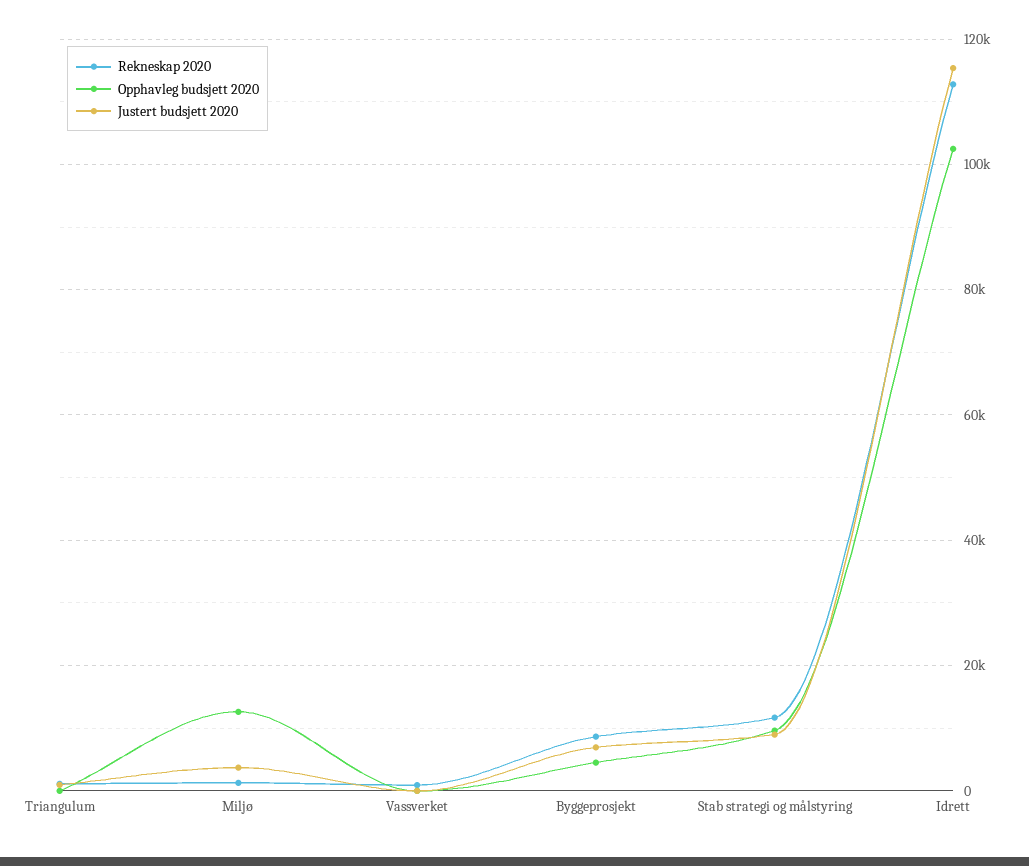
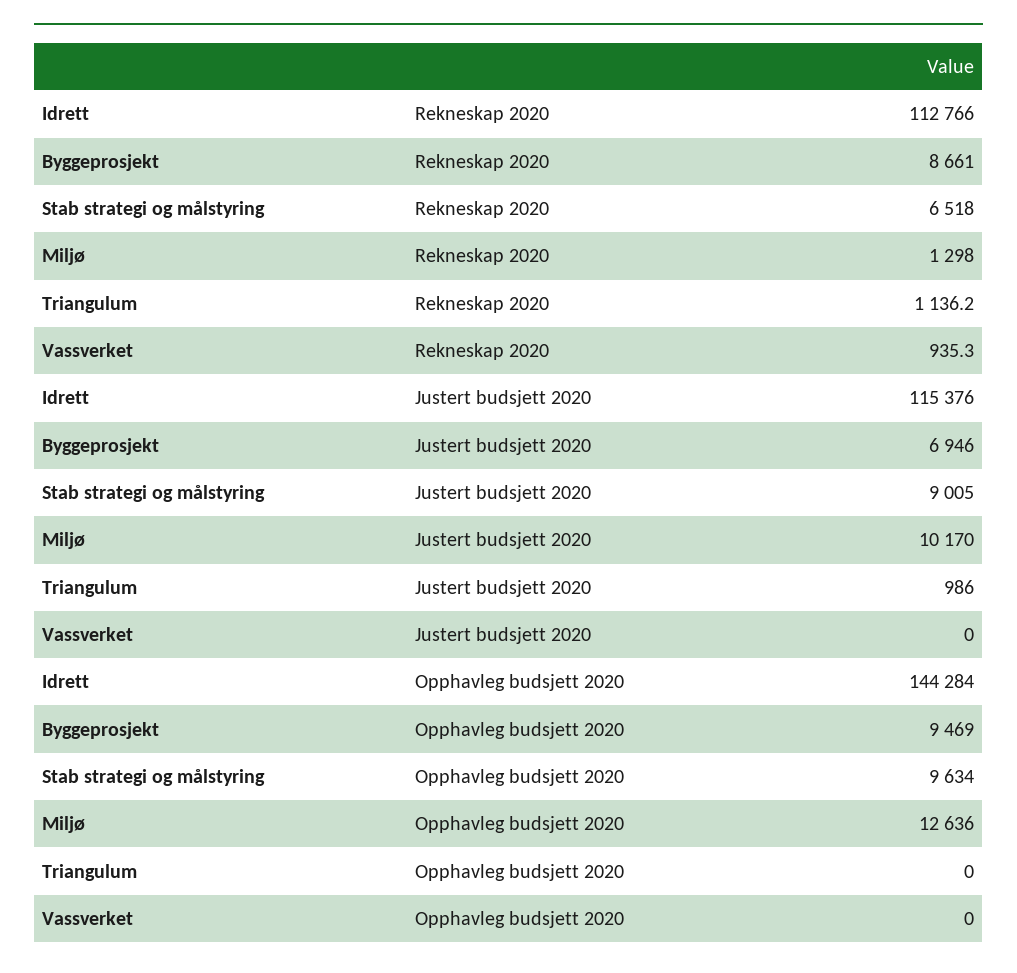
Justert budsjett 2020, Miljø: 4000 -> 10170
Opphavleg budsjett 2020, Byggeprosjekt: 4000 -> 9469
Rekneskap 2020, Stab strategi og målstyring: 12000 -> 6518
Opphavleg budsjett 2020, Idrett: 102000 -> 144284

